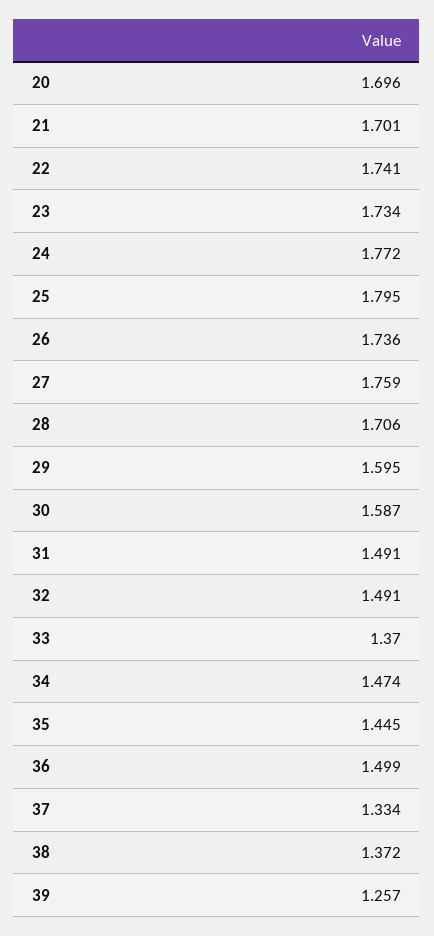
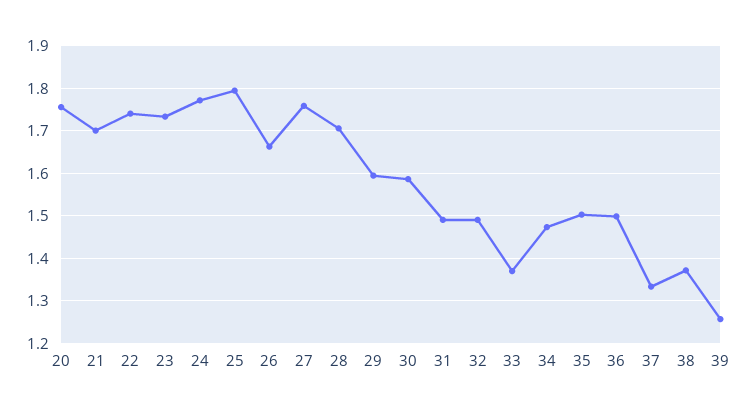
20: 1.696 -> 1.76
26: 1.736 -> 1.66
35: 1.445 -> 1.5

